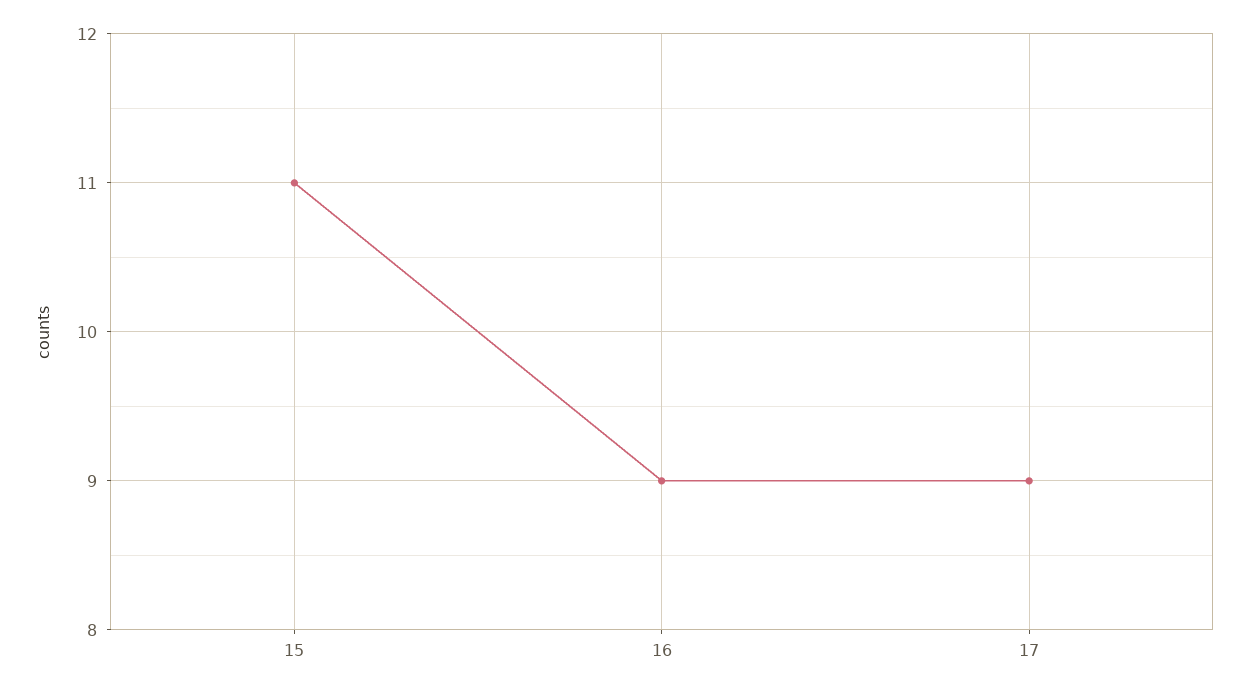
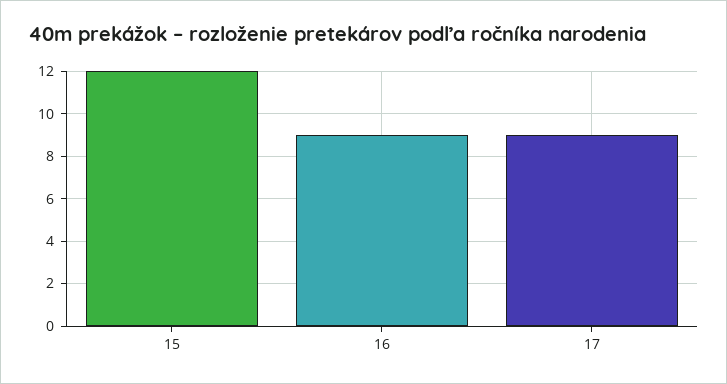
15: 11 -> 12

